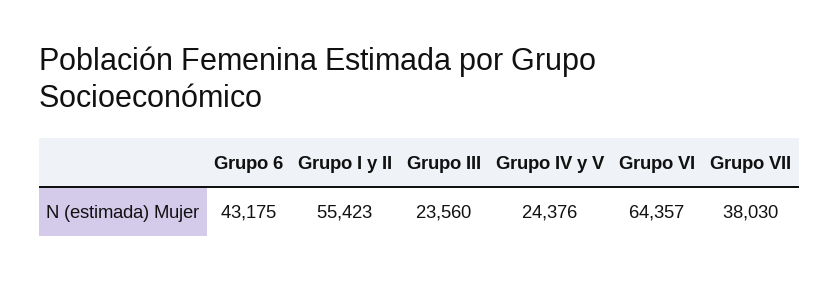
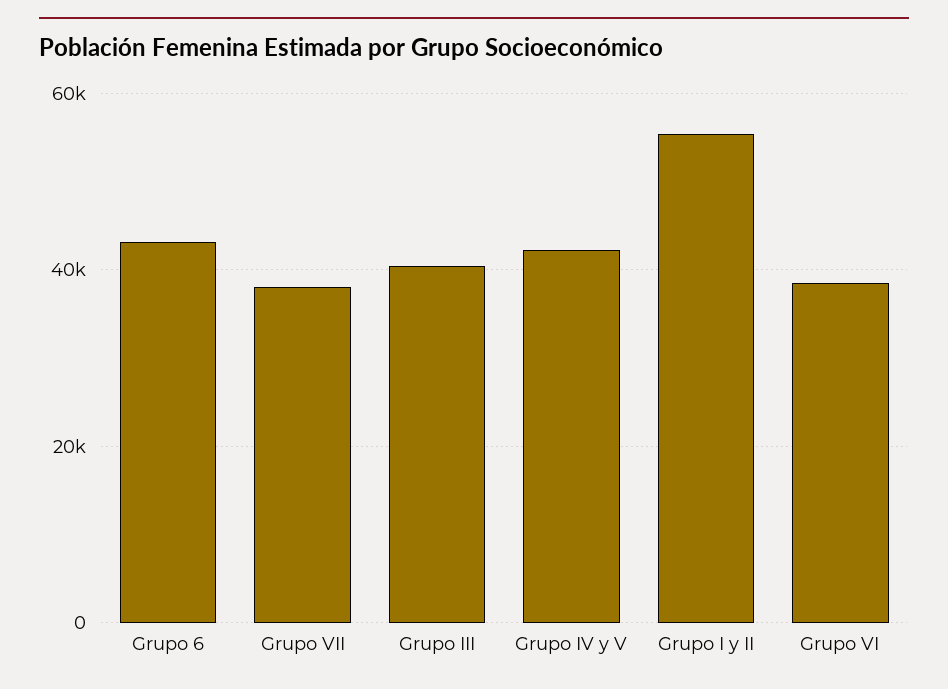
Grupo III: 23560 -> 40000
Grupo IV y V: 24376 -> 42000
Grupo VI: 64357 -> 38000

